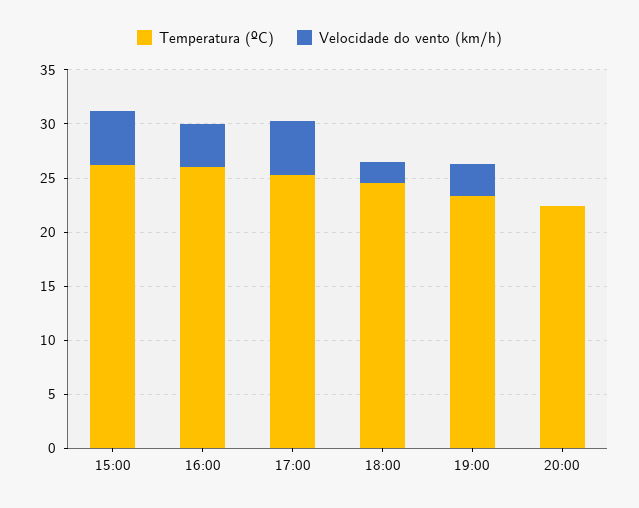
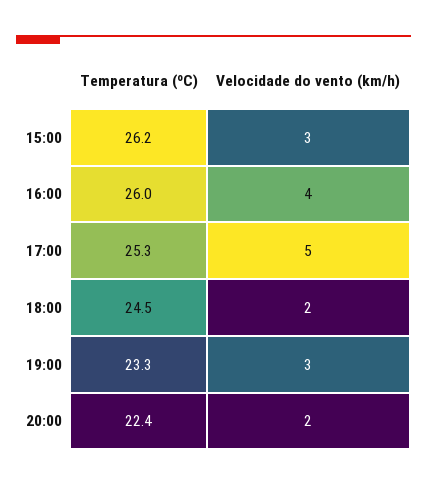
Velocidade do vento (km/h), 15:00: 5 -> 3
Velocidade do vento (km/h), 20:00: 0 -> 2

